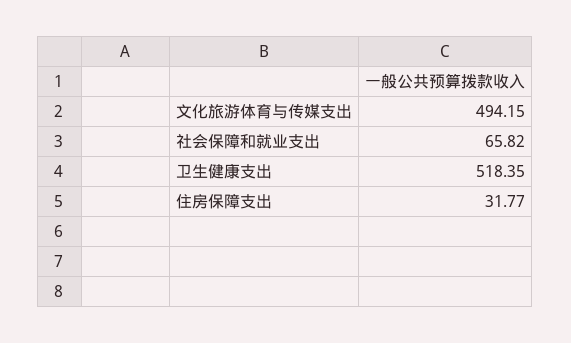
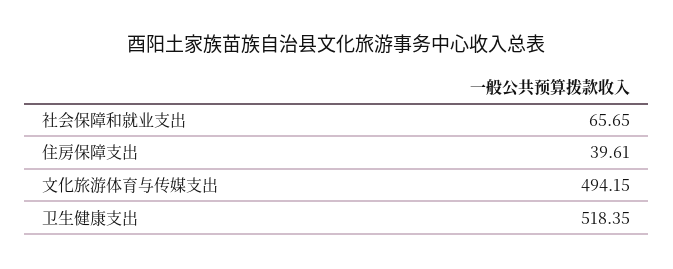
社会保障和就业支出: 65.82 -> 65.65
住房保障支出: 31.77 -> 39.61

